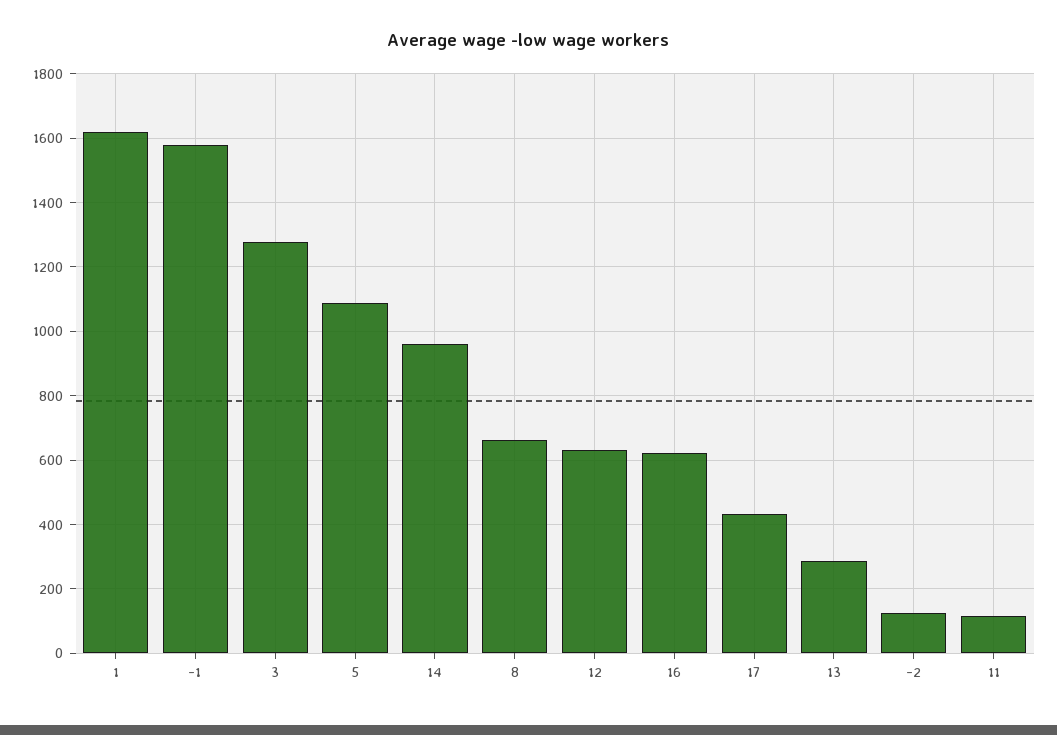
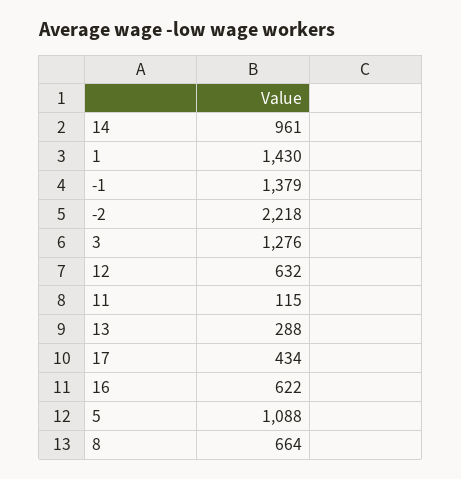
1: 1620 -> 1430
-1: 1580 -> 1379
-2: 120 -> 2218

